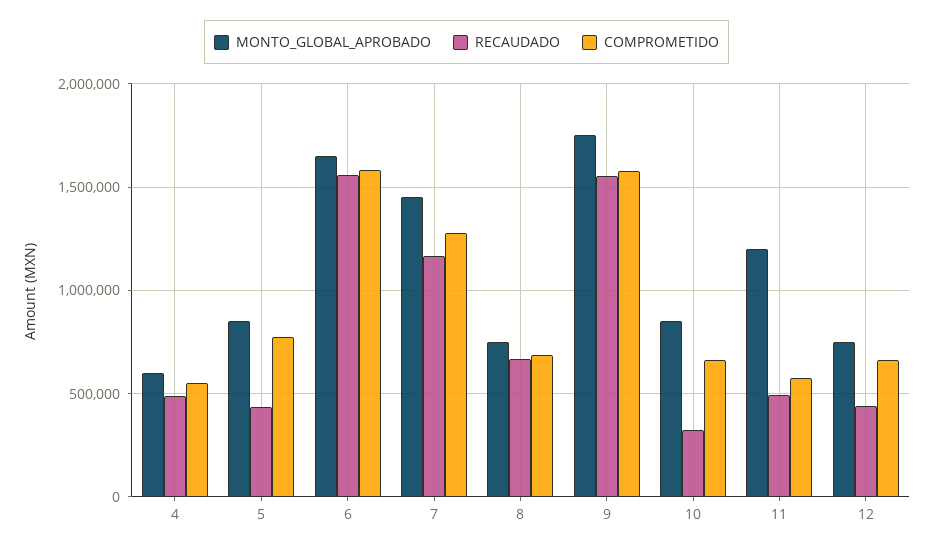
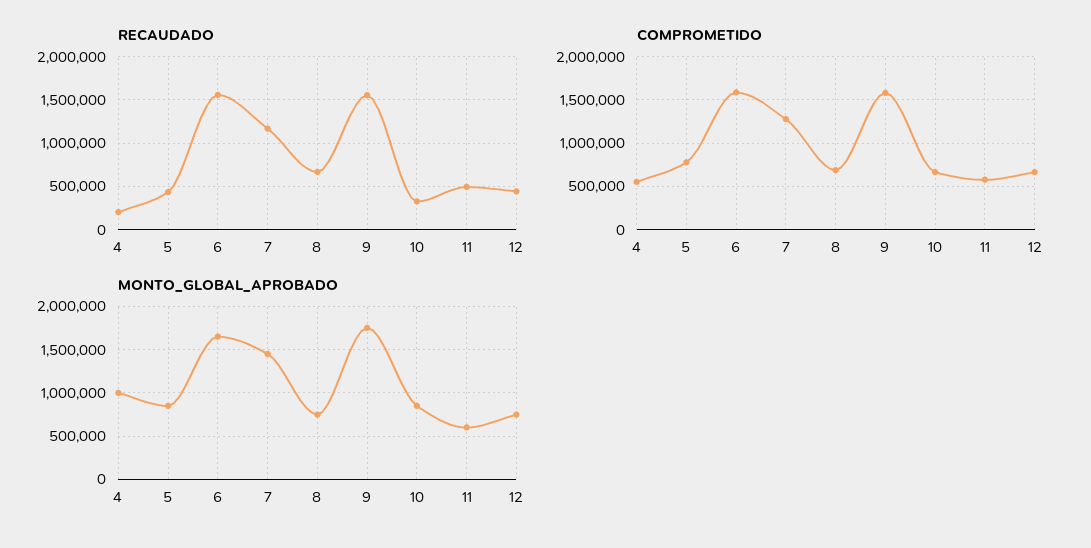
MONTO_GLOBAL_APROBADO, 4: 600000 -> 1000000
RECAUDADO, 4: 500000 -> 200000
MONTO_GLOBAL_APROBADO, 11: 1200000 -> 600000

